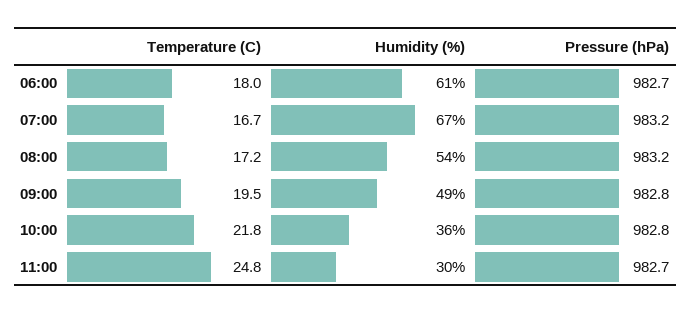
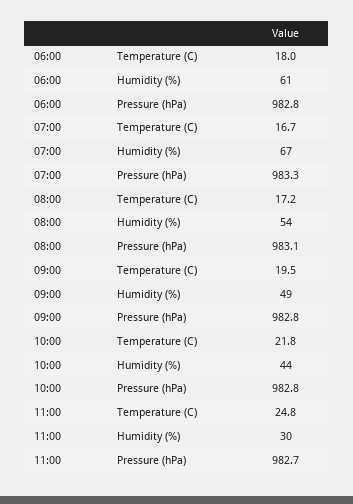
Pressure (hPa), 06:00: 982.7 -> 982.8
Pressure (hPa), 07:00: 983.2 -> 983.3
Pressure (hPa), 08:00: 983.2 -> 983.1
Humidity (%), 10:00: 36 -> 44

